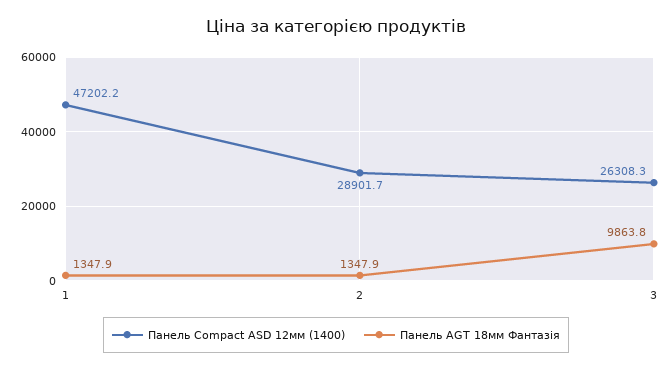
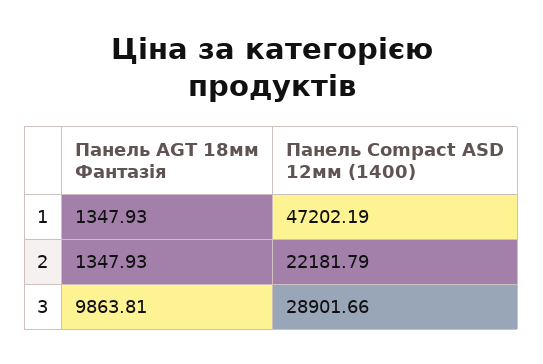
Панель Compact ASD 12мм (1400), 2: 28901.7 -> 22181.79
Панель Compact ASD 12мм (1400), 3: 26308.3 -> 28901.66

